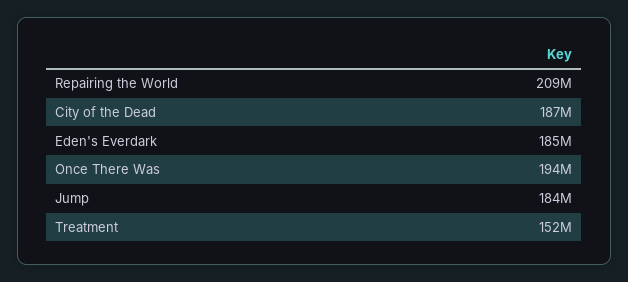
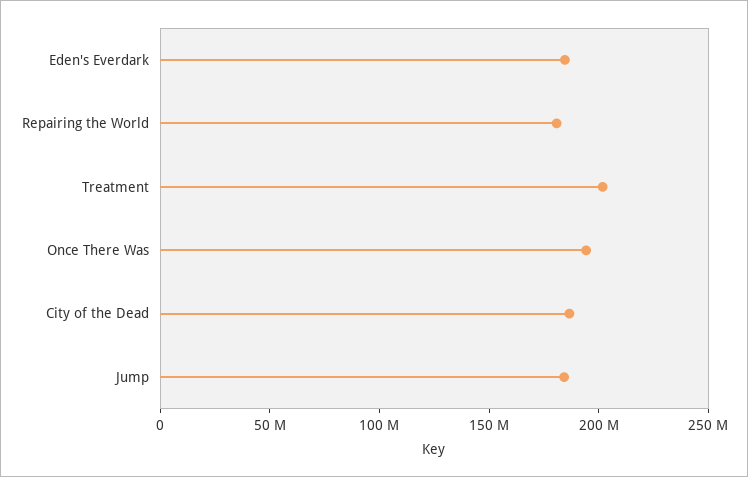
Repairing the World: 209000000 -> 180000000
Treatment: 152000000 -> 200000000

